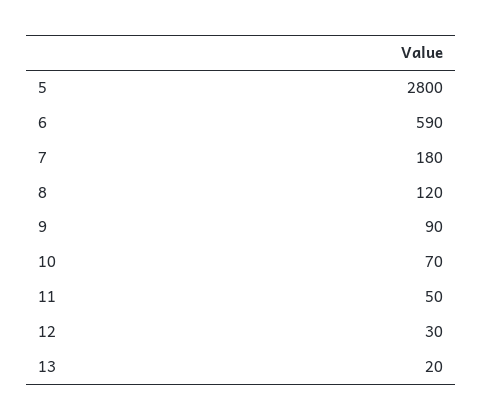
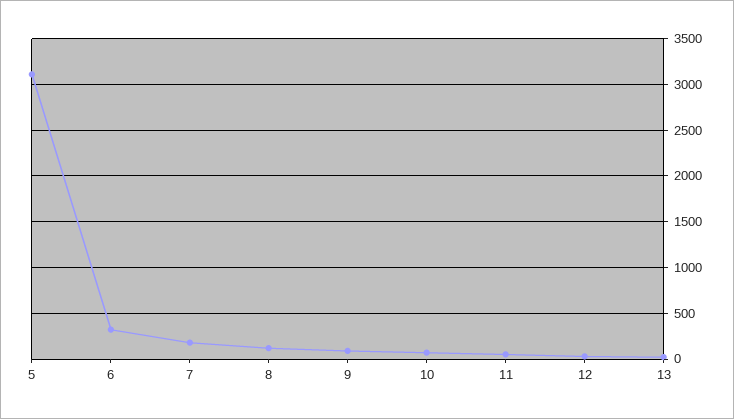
5: 2800 -> 3100
6: 590 -> 300

